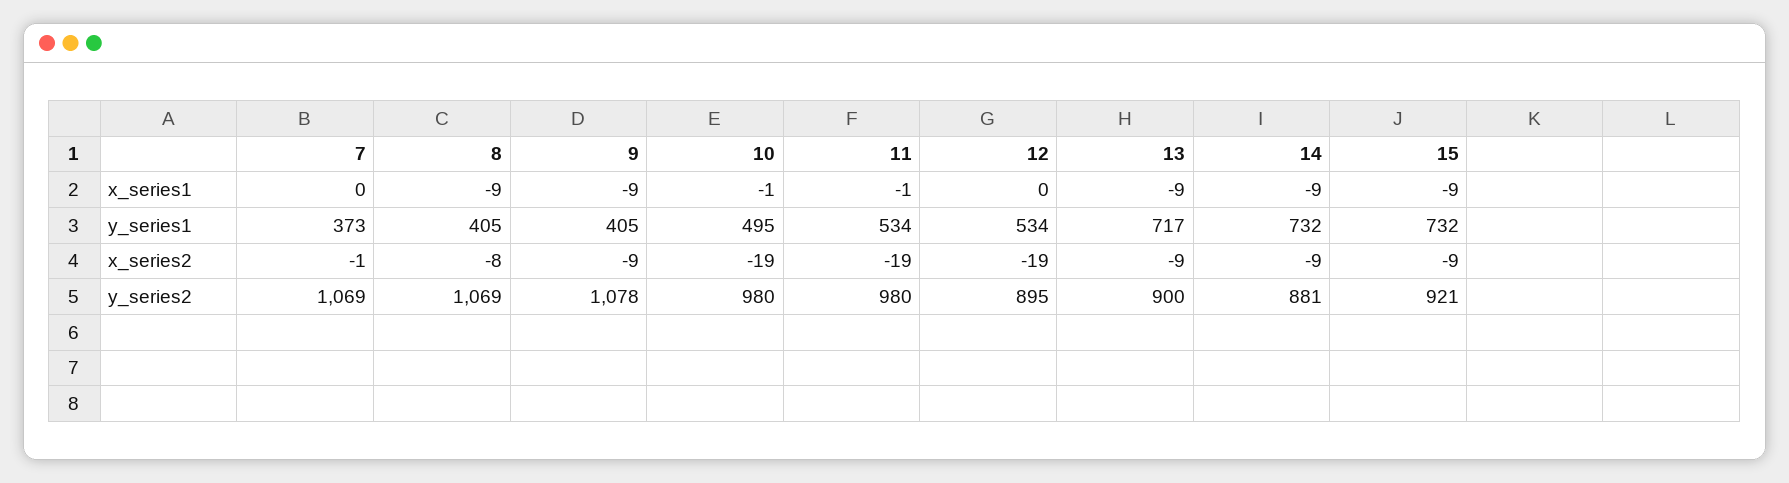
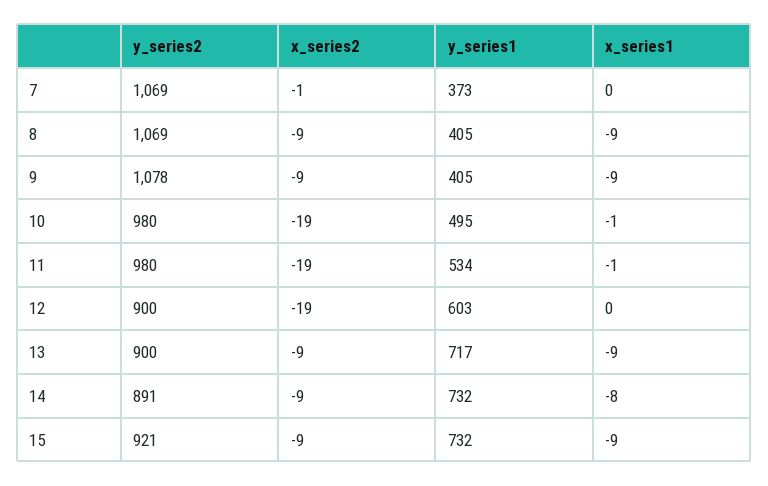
14, x_series1: -9 -> -8
12, y_series1: 534 -> 603
8, x_series2: -8 -> -9
12, y_series2: 895 -> 900
14, y_series2: 881 -> 891

